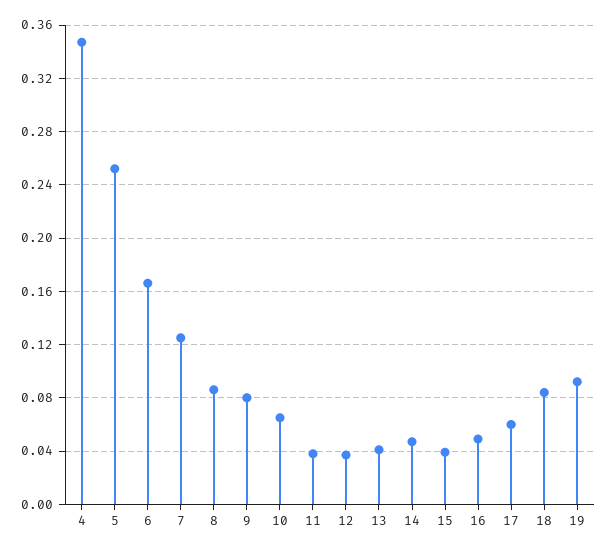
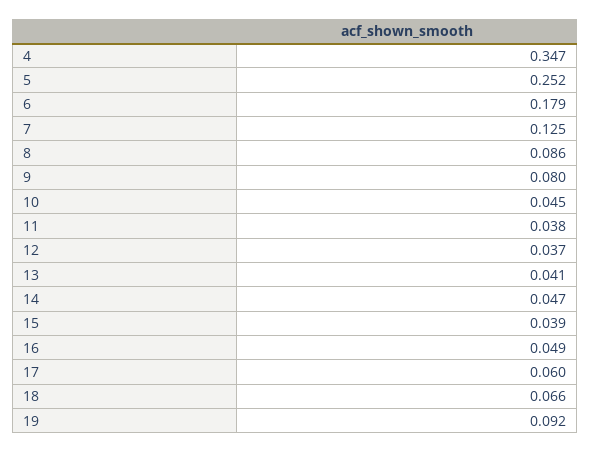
6: 0.165 -> 0.179
10: 0.065 -> 0.045
18: 0.085 -> 0.066

